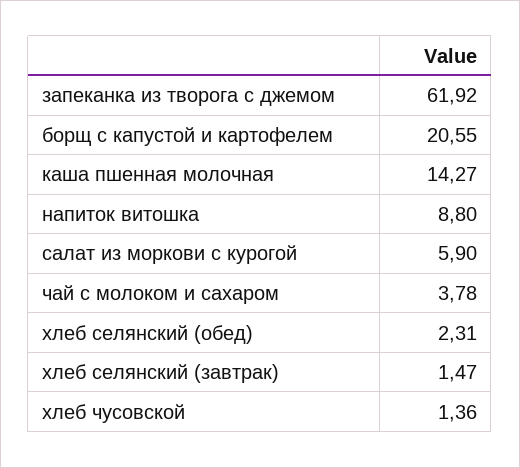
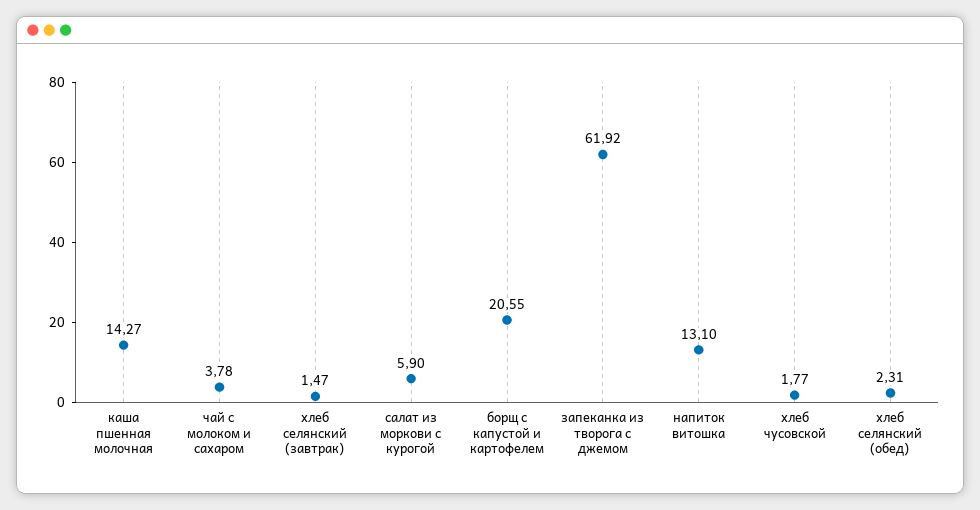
напиток витошка: 8.8 -> 13.1
хлеб чусовской: 1.36 -> 1.77

